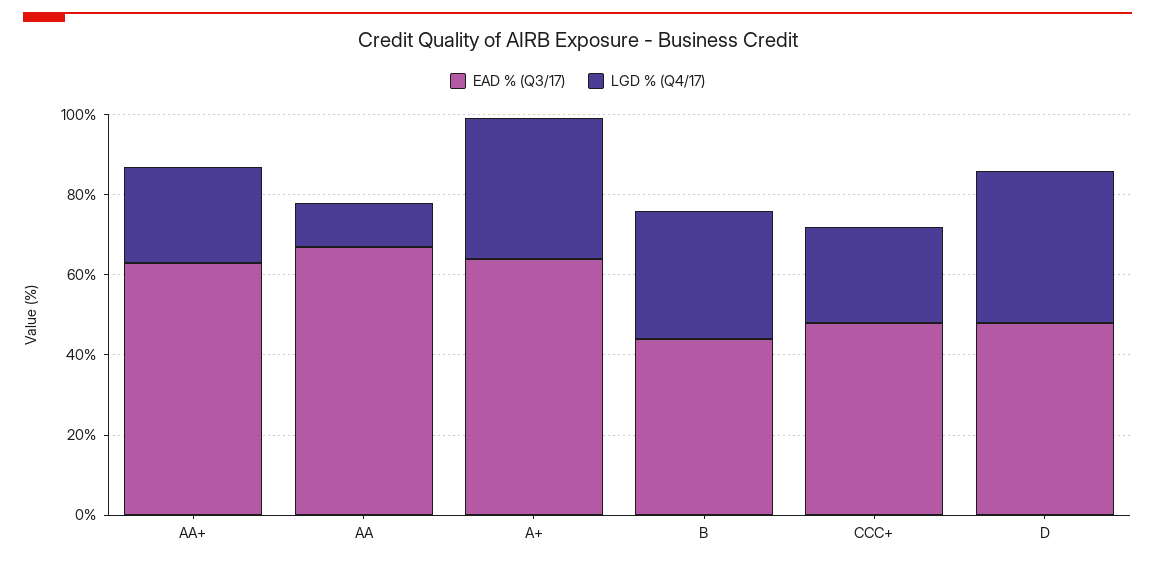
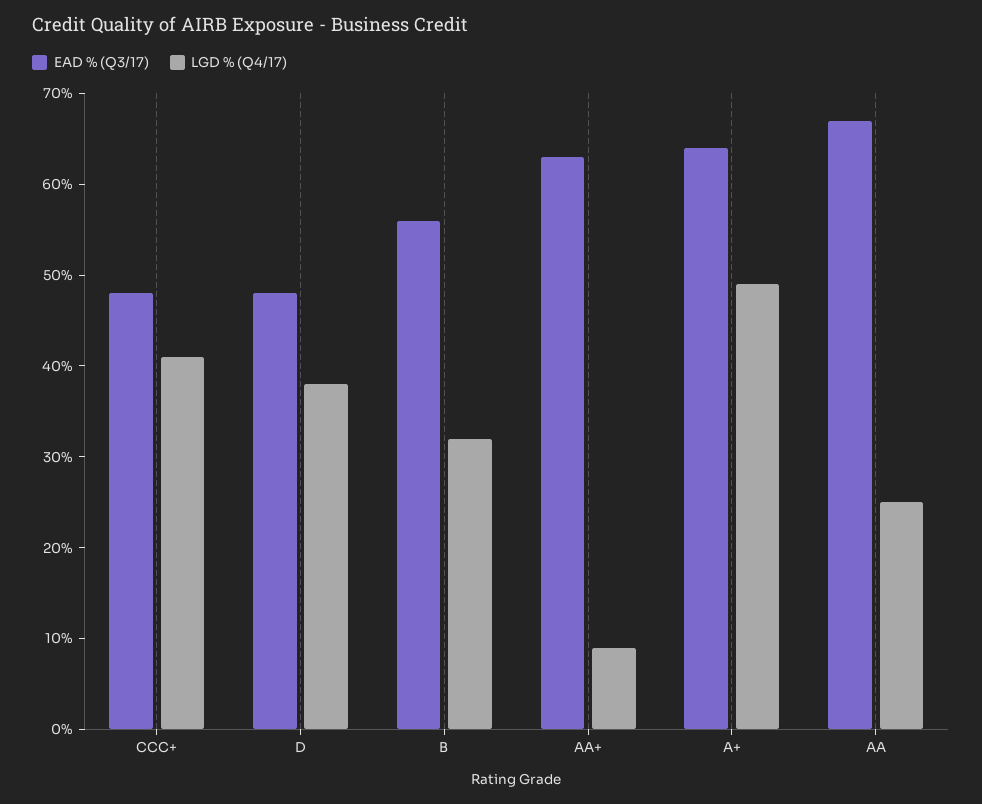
LGD % (Q4/17), AA+: 25 -> 9
LGD % (Q4/17), AA: 10 -> 25
LGD % (Q4/17), A+: 35 -> 49
EAD % (Q3/17), B: 45 -> 56
LGD % (Q4/17), CCC+: 25 -> 41

